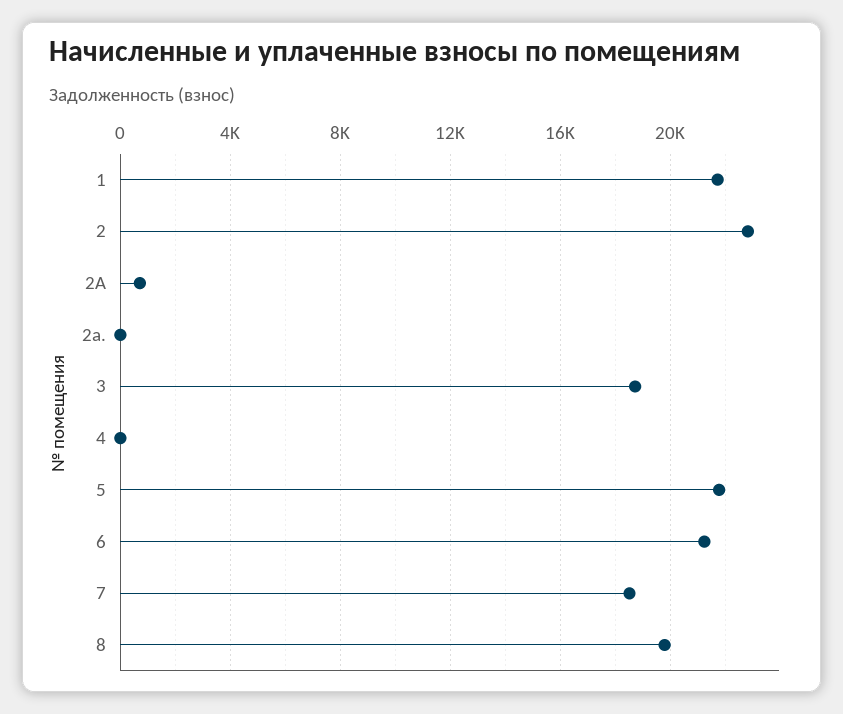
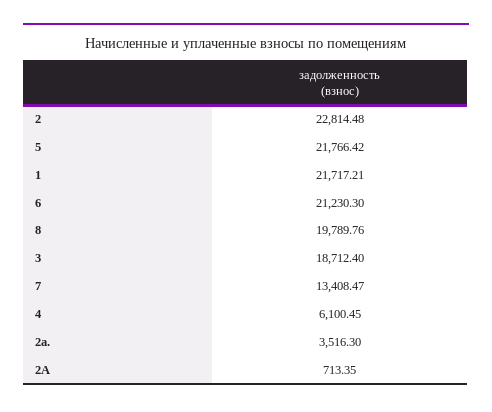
2а.: 0 -> 3516.3
4: 0 -> 6100.45
7: 18500 -> 13408.47

